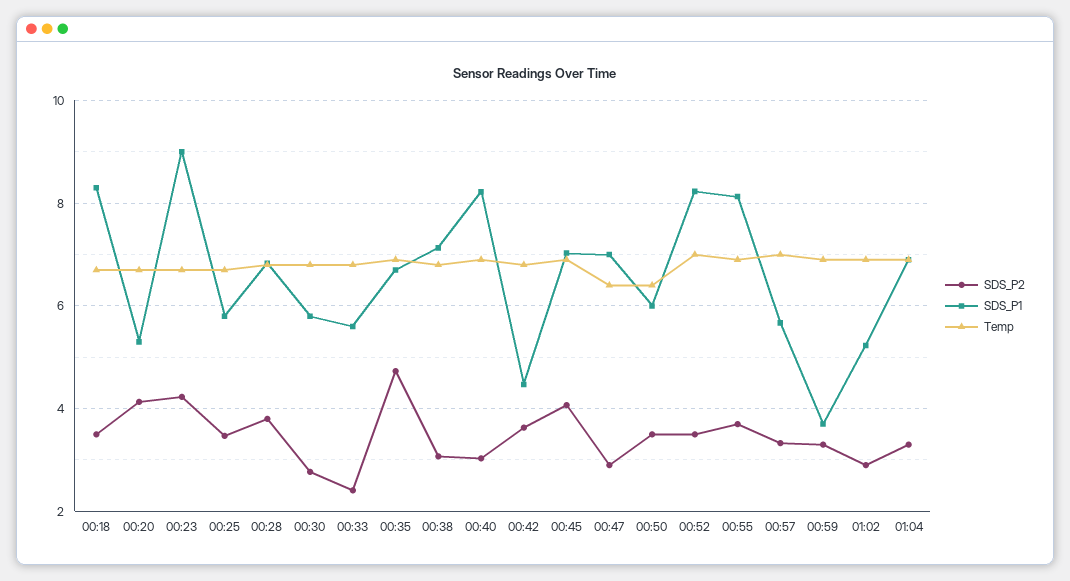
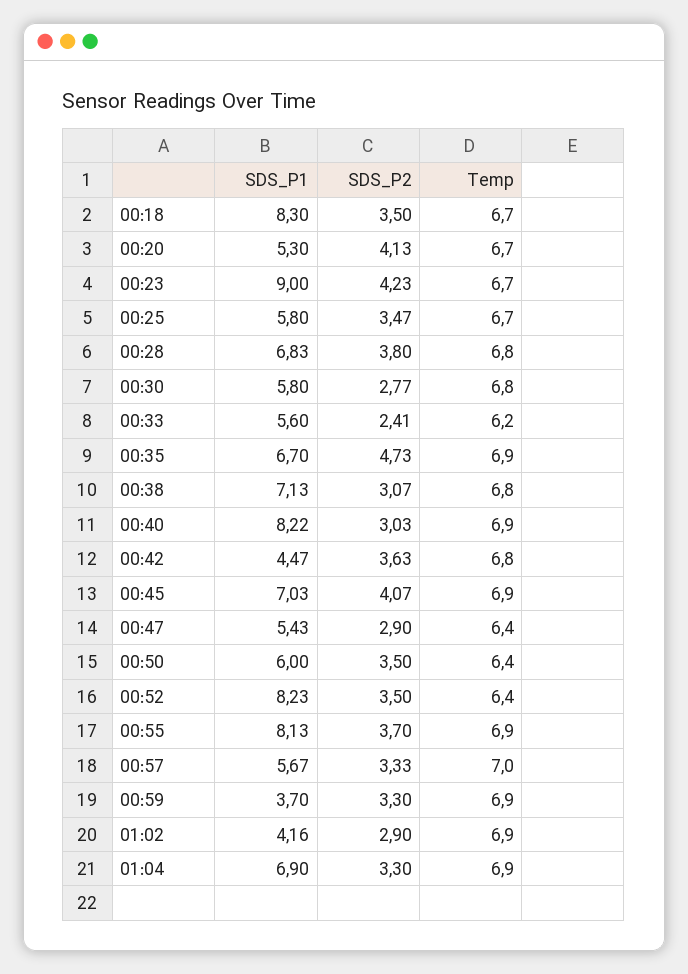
Temp, 00:33: 6.8 -> 6.2
SDS_P1, 00:47: 7 -> 5.43
Temp, 00:52: 7 -> 6.4
SDS_P1, 01:02: 5.2 -> 4.16

